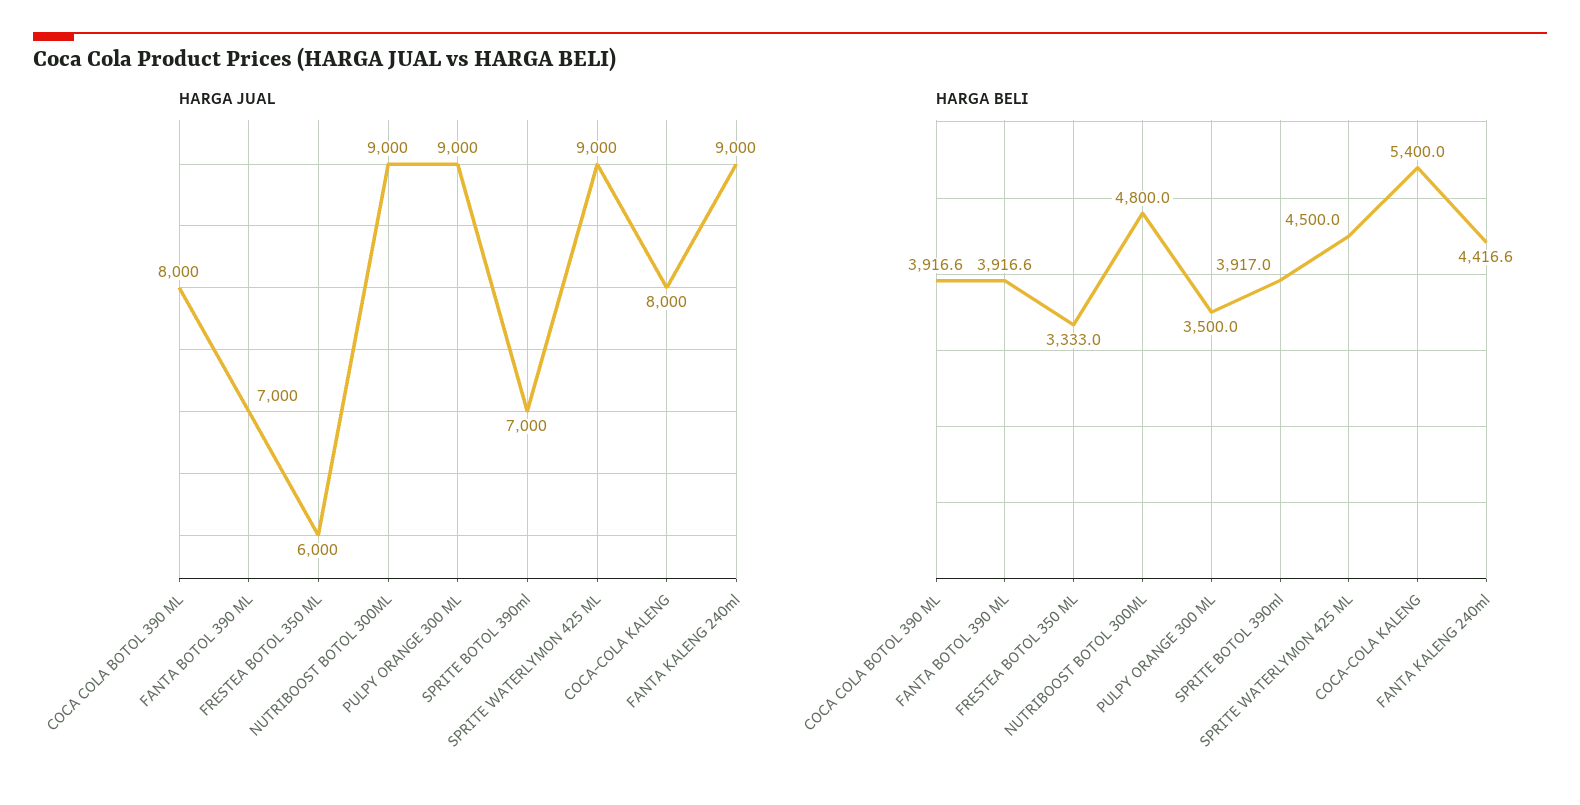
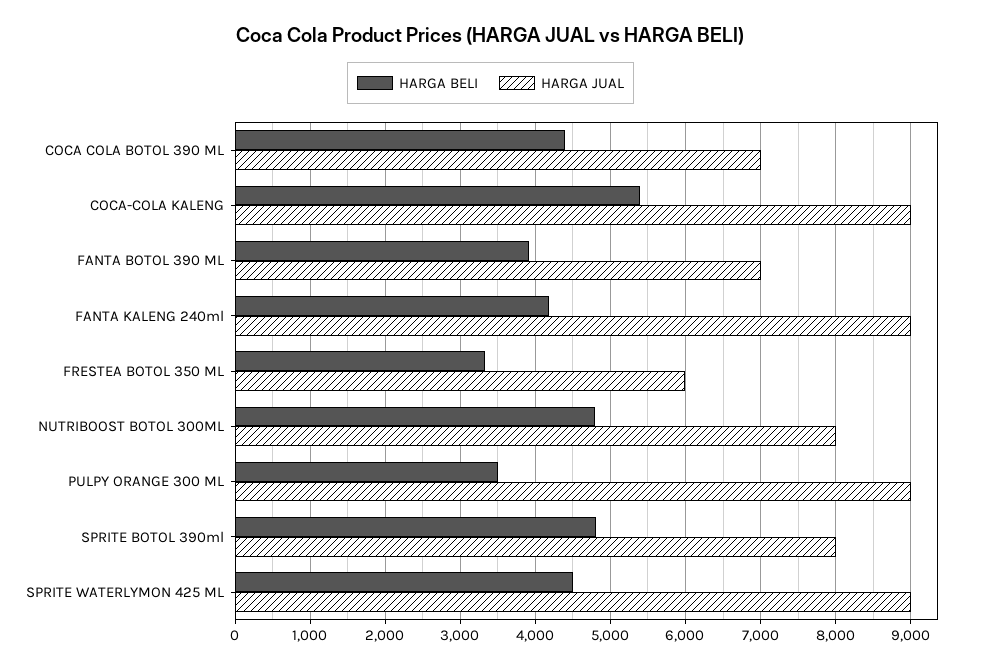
HARGA JUAL, COCA COLA BOTOL 390 ML: 8000 -> 7000
HARGA JUAL, NUTRIBOOST BOTOL 300ML: 9000 -> 8000
HARGA JUAL, SPRITE BOTOL 390ml: 7000 -> 8000
HARGA JUAL, COCA-COLA KALENG: 8000 -> 9000
HARGA BELI, COCA COLA BOTOL 390 ML: 3916.6 -> 4400
HARGA BELI, SPRITE BOTOL 390ml: 3917 -> 4800
HARGA BELI, FANTA KALENG 240ml: 4416.6 -> 4200

